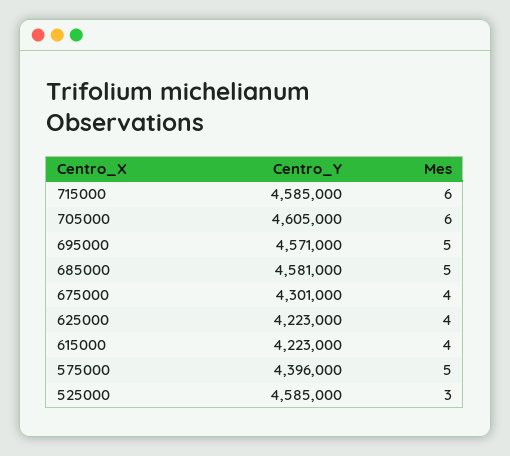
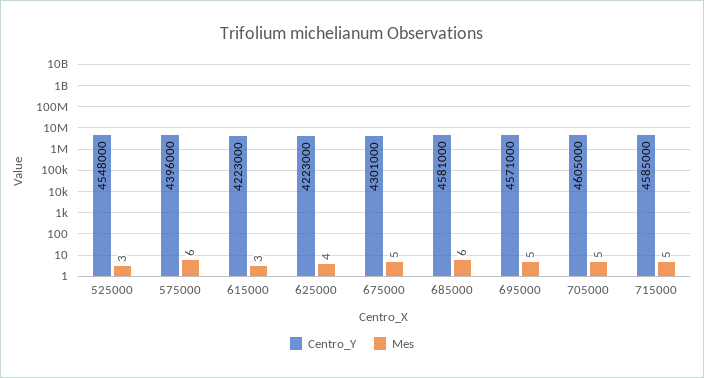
Mes, 715000: 6 -> 5
Mes, 705000: 6 -> 5
Mes, 685000: 5 -> 6
Mes, 675000: 4 -> 5
Mes, 615000: 4 -> 3
Mes, 575000: 5 -> 6
Centro_Y, 525000: 4585000 -> 4548000

